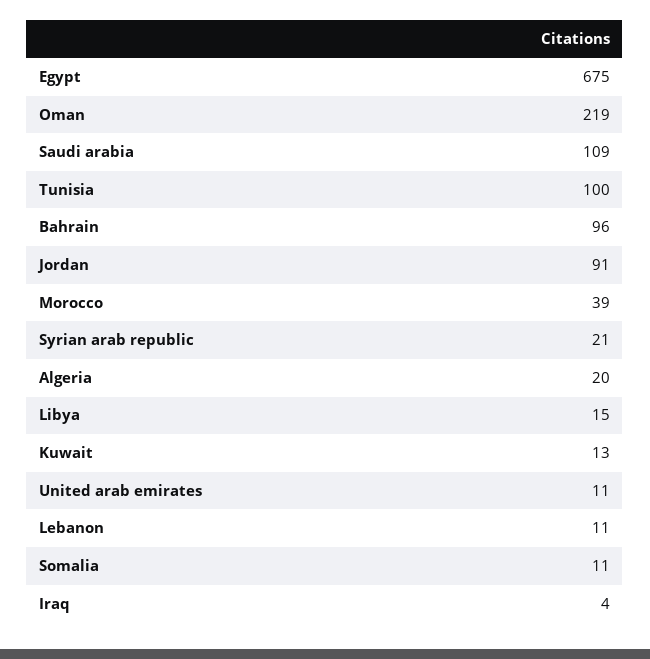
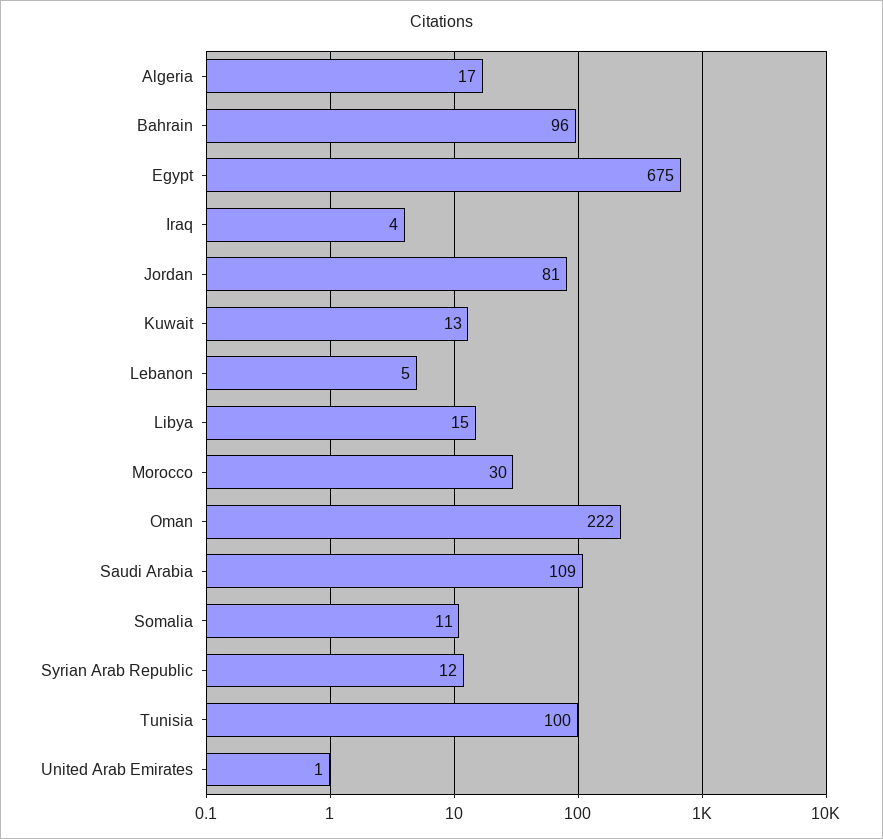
Oman: 219 -> 222
Jordan: 91 -> 81
Morocco: 39 -> 30
Syrian arab republic: 21 -> 12
Algeria: 20 -> 17
United arab emirates: 11 -> 1
Lebanon: 11 -> 5

